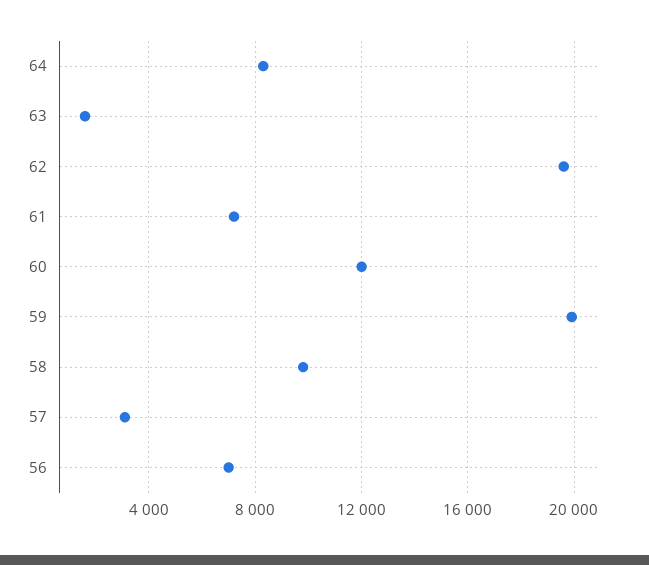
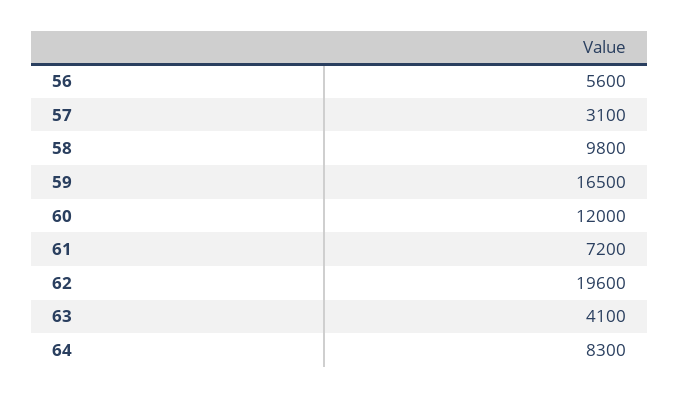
63: 1500 -> 4100
59: 20000 -> 16500
56: 7000 -> 5600

